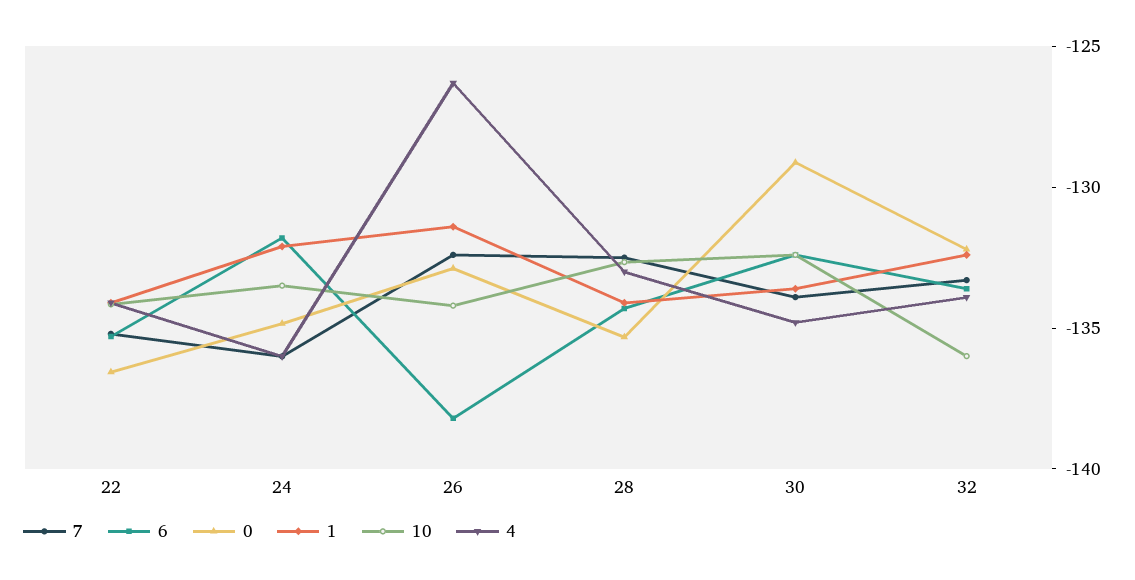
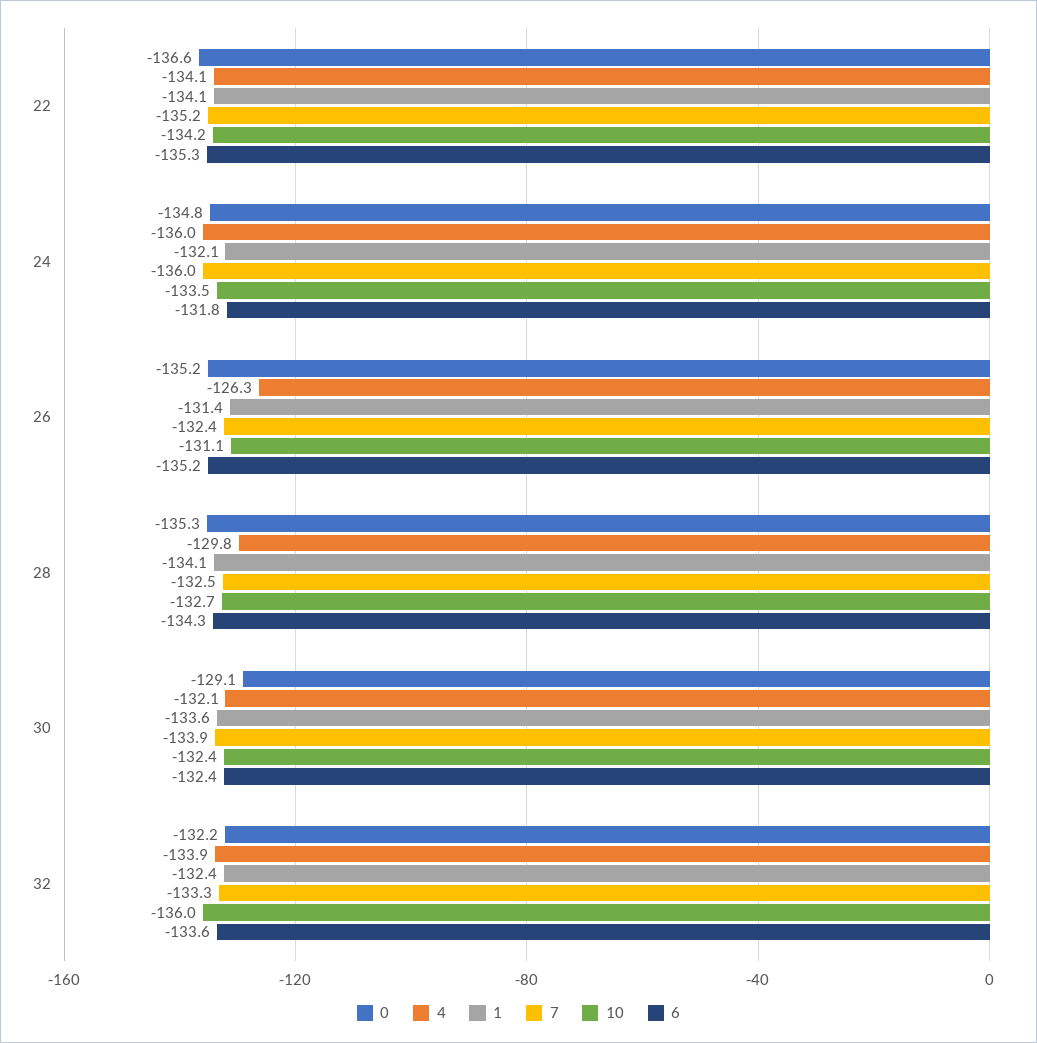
6, 26: -138 -> -135.2
0, 26: -133 -> -135.2
10, 26: -134 -> -131.1
4, 28: -133 -> -129.8
4, 30: -135 -> -132.1

